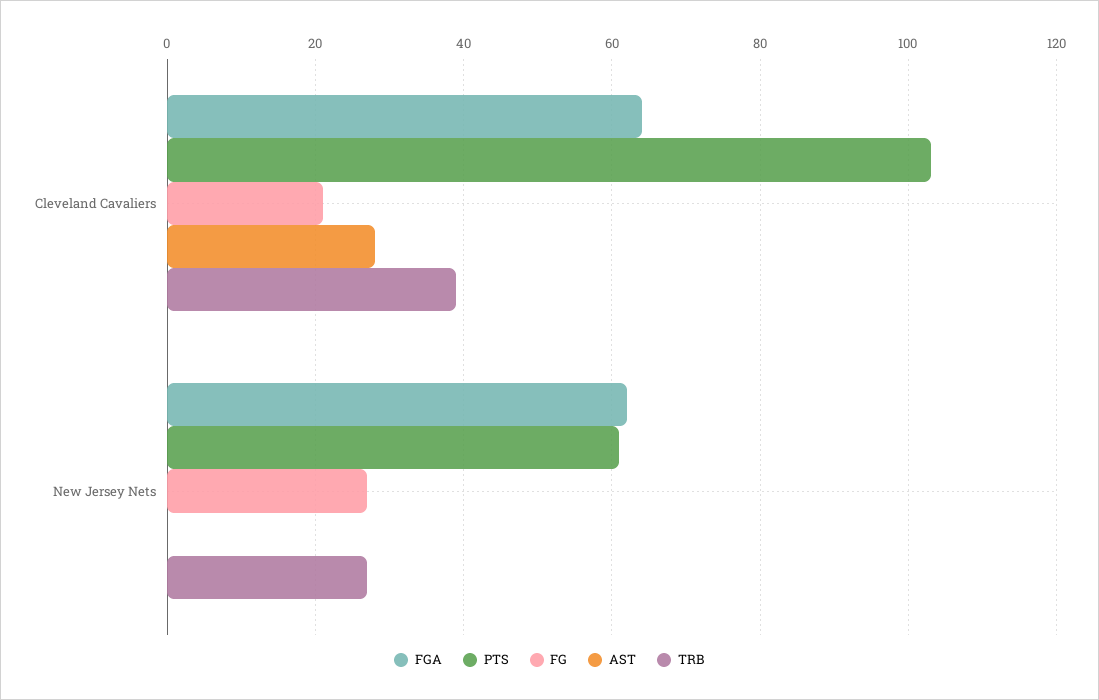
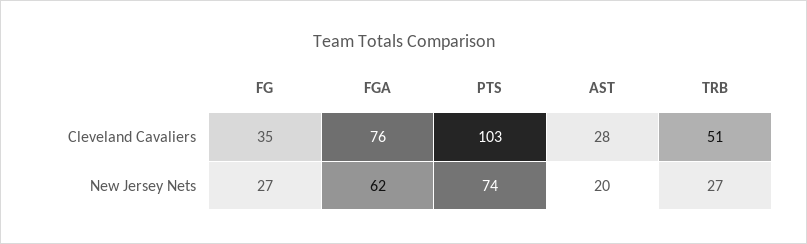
FGA, Cleveland Cavaliers: 65 -> 76
FG, Cleveland Cavaliers: 20 -> 35
TRB, Cleveland Cavaliers: 40 -> 51
PTS, New Jersey Nets: 60 -> 74
AST, New Jersey Nets: 0 -> 20

